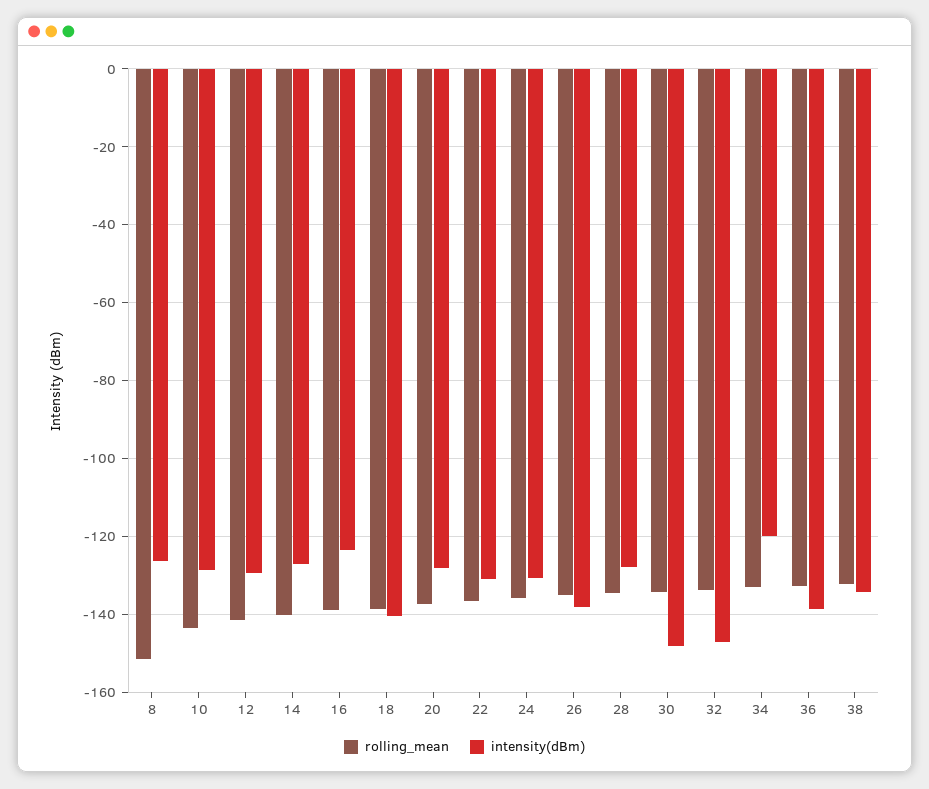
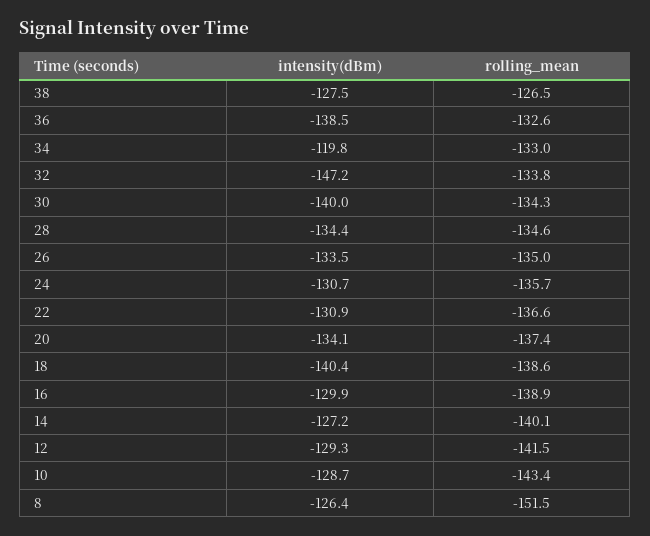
intensity(dBm), 16: -124 -> -129.9
intensity(dBm), 20: -128 -> -134.1
intensity(dBm), 26: -138 -> -133.5
intensity(dBm), 28: -128 -> -134.4
intensity(dBm), 30: -148 -> -140
rolling_mean, 38: -132 -> -126.5
intensity(dBm), 38: -134 -> -127.5

